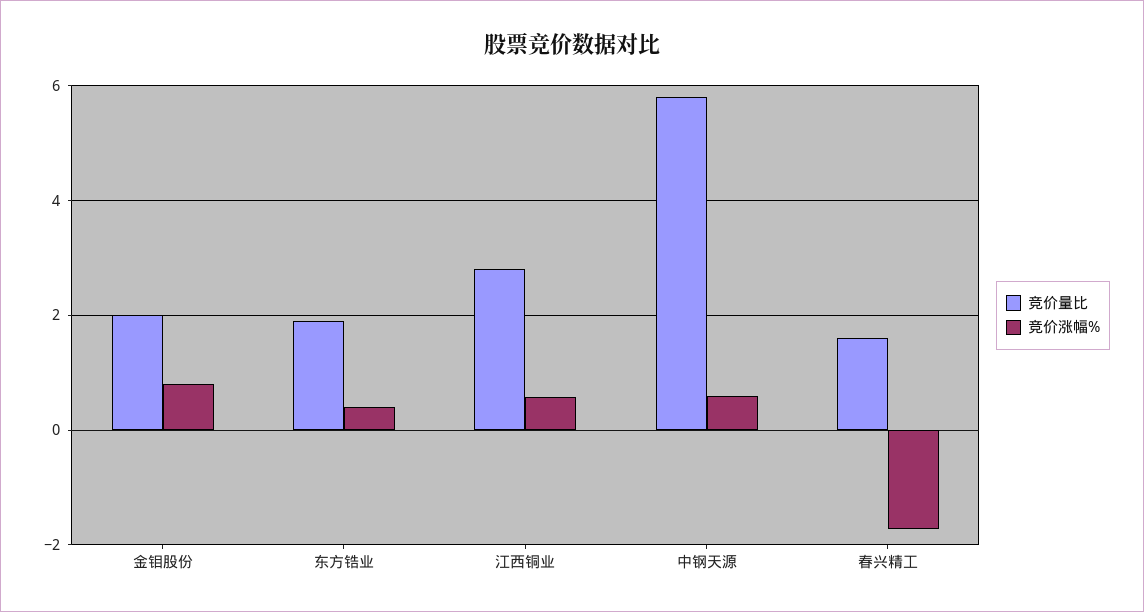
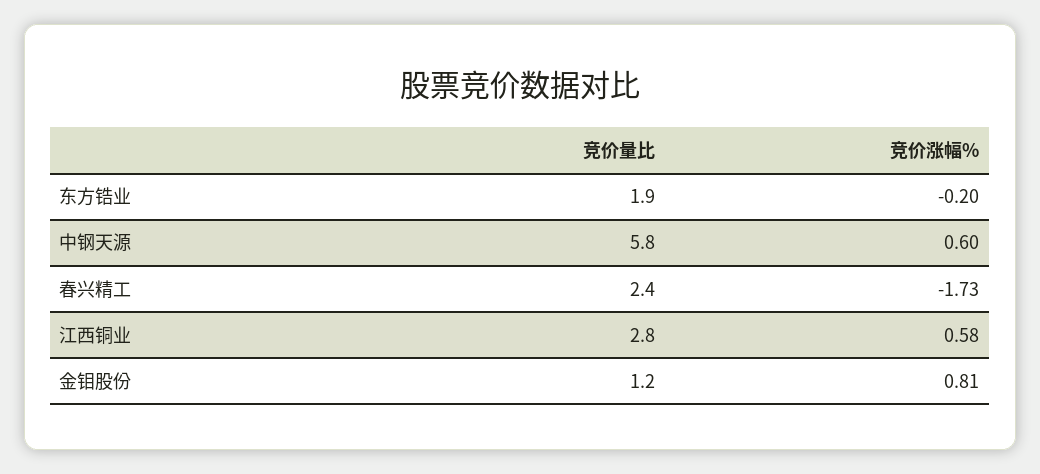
竞价量比, 金钼股份: 2 -> 1.2
竞价涨幅%, 东方锆业: 0.4 -> -0.2
竞价量比, 春兴精工: 1.6 -> 2.4

